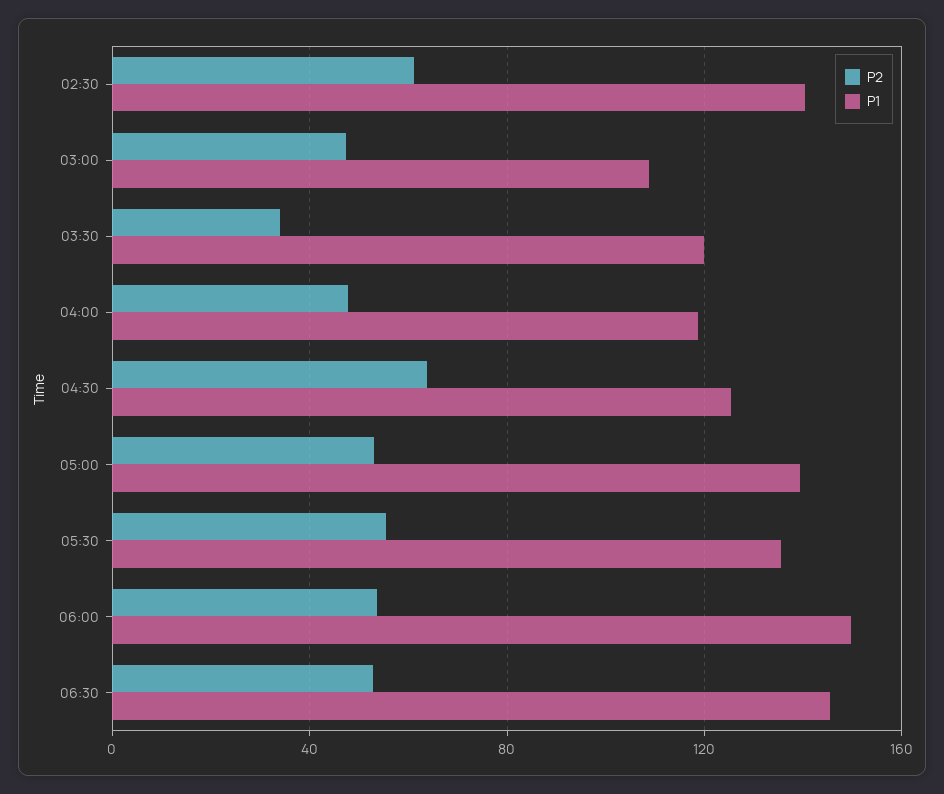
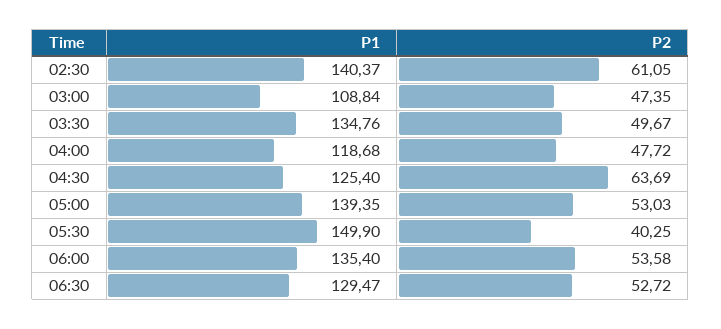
P2, 03:30: 35 -> 49.67
P1, 03:30: 120 -> 134.76
P2, 05:30: 55 -> 40.25
P1, 05:30: 135 -> 149.9
P1, 06:00: 150 -> 135.4
P1, 06:30: 145 -> 129.47

